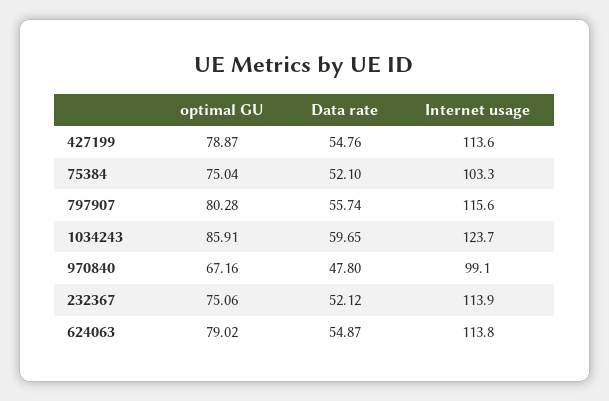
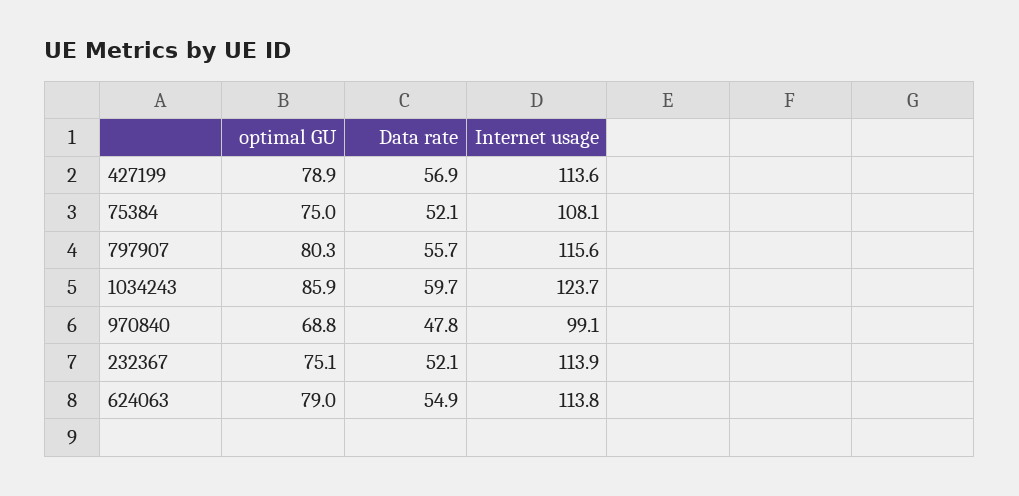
Data rate, 427199: 54.76 -> 56.9
Internet usage, 75384: 103.3 -> 108.1
optimal GU, 970840: 67.16 -> 68.8

